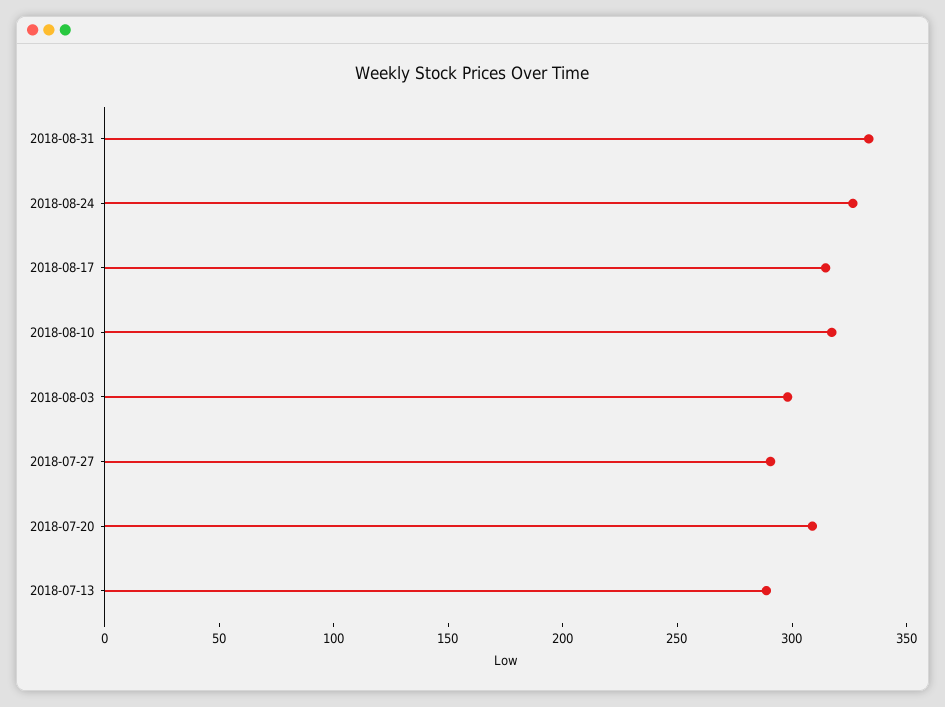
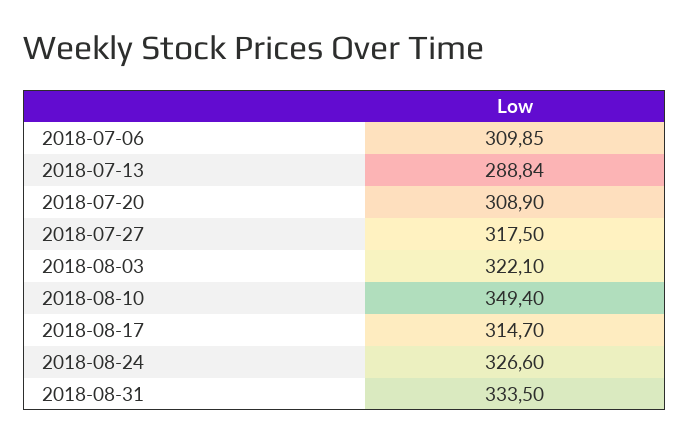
2018-08-10: 320 -> 349.4
2018-08-03: 300 -> 322.1
2018-07-27: 290 -> 317.5
2018-07-06: none -> 309.85

